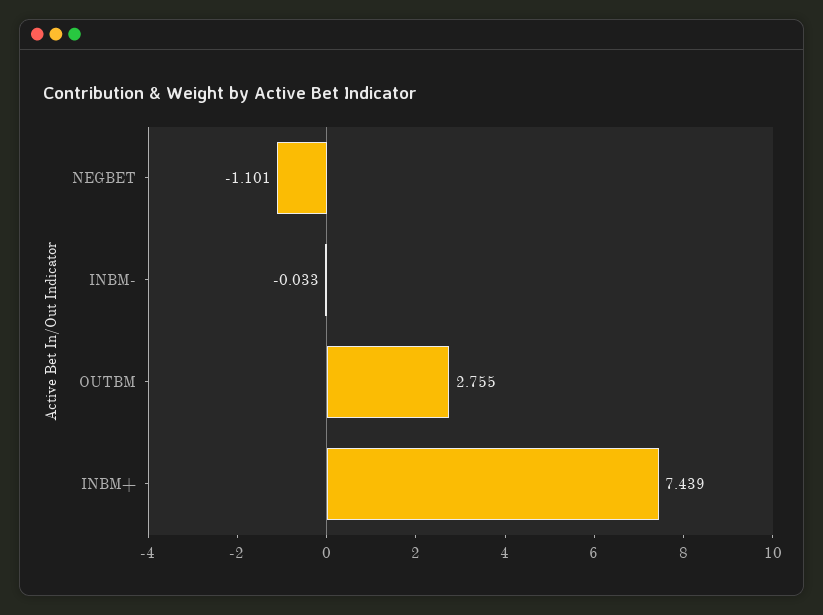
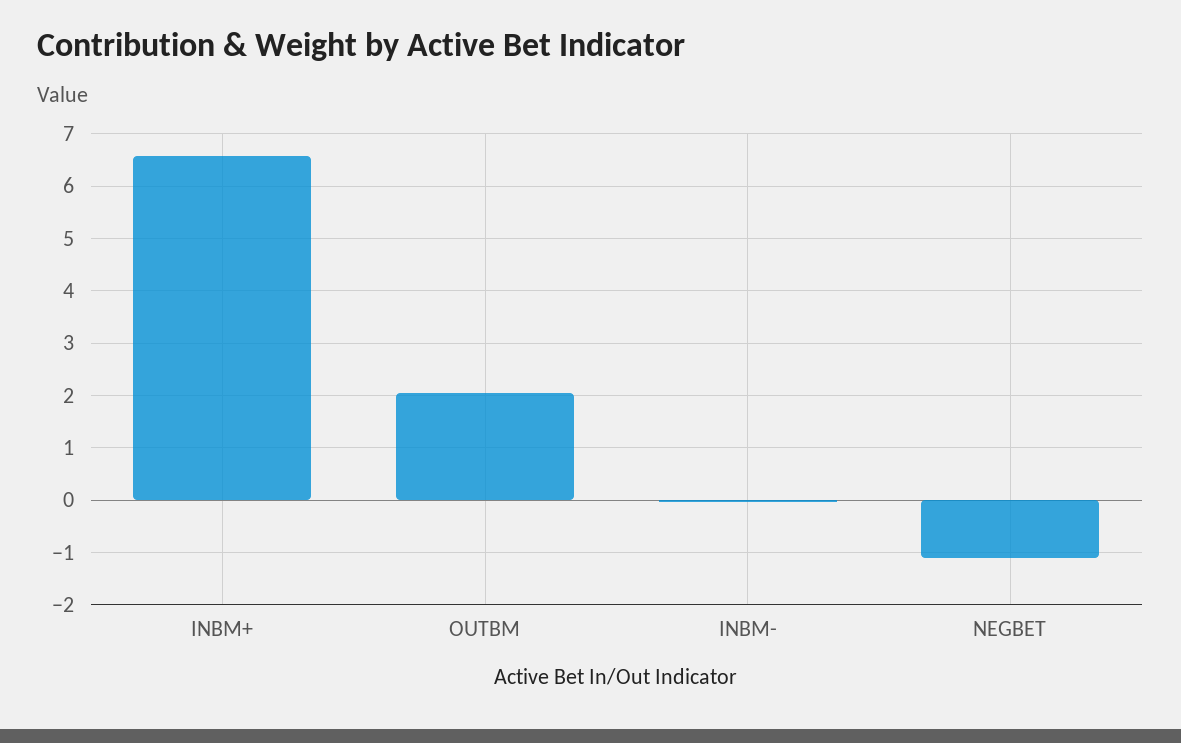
OUTBM: 2.755 -> 2
INBM+: 7.439 -> 6.6

